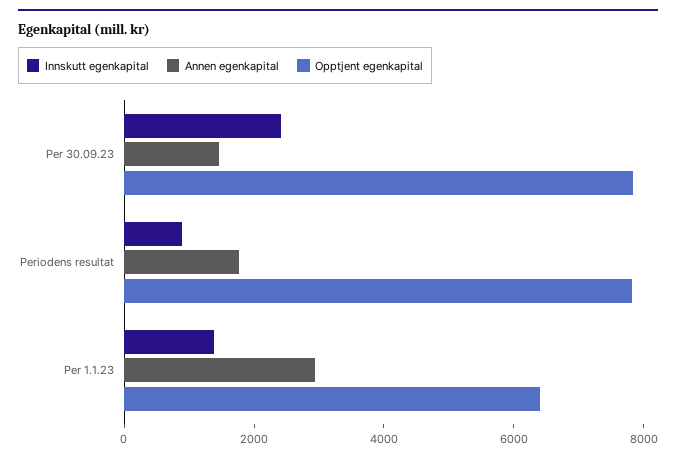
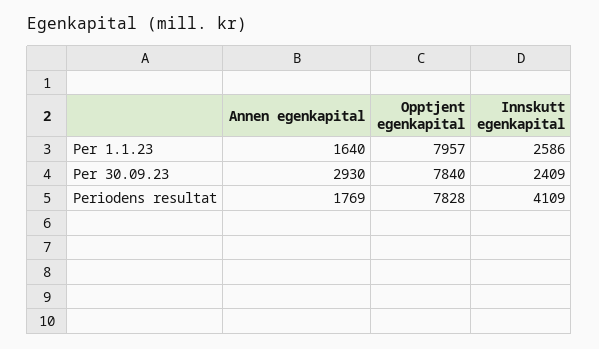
Annen egenkapital, Per 30.09.23: 1500 -> 2930
Innskutt egenkapital, Periodens resultat: 1000 -> 4109
Innskutt egenkapital, Per 1.1.23: 1500 -> 2586
Annen egenkapital, Per 1.1.23: 3000 -> 1640
Opptjent egenkapital, Per 1.1.23: 6500 -> 7957

